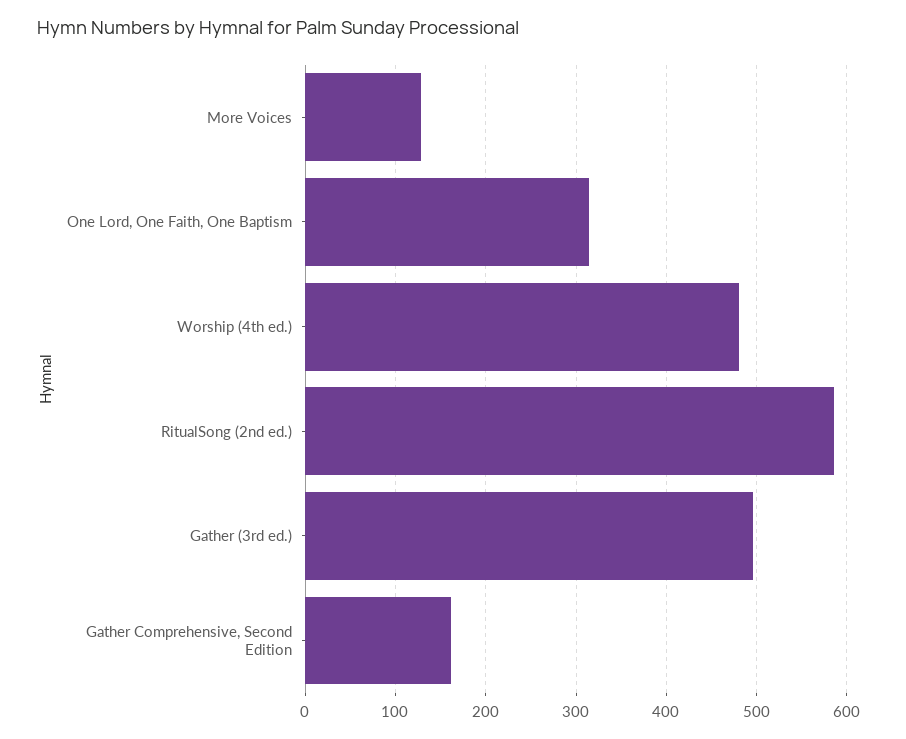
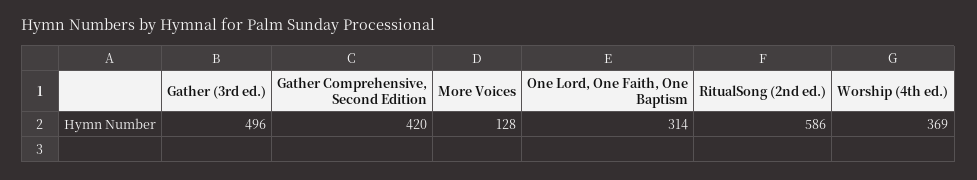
Worship (4th ed.): 480 -> 369
Gather Comprehensive, Second Edition: 160 -> 420

